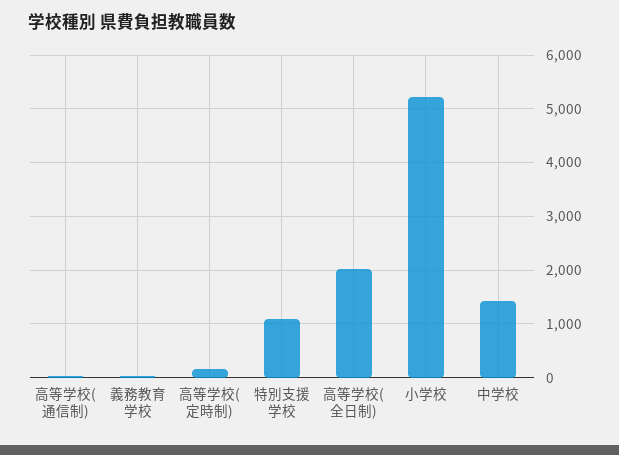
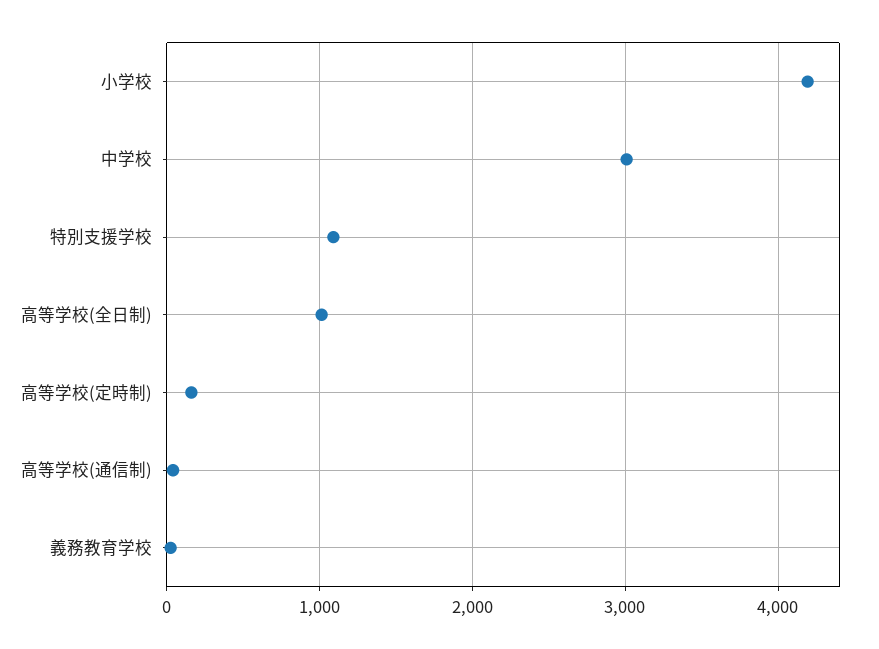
高等学校(全日制): 2000 -> 1000
小学校: 5200 -> 4200
中学校: 1400 -> 3000

